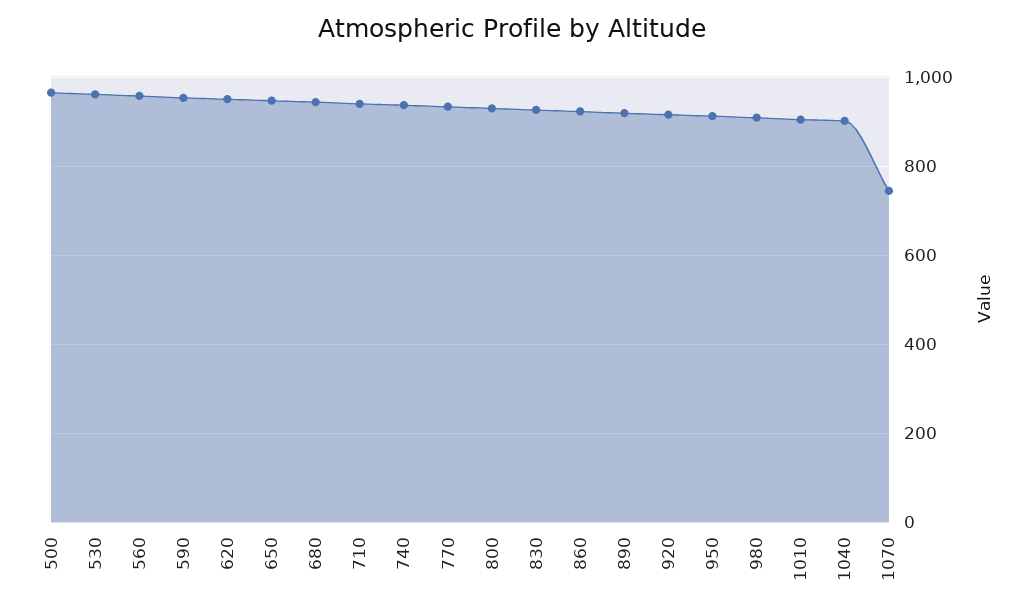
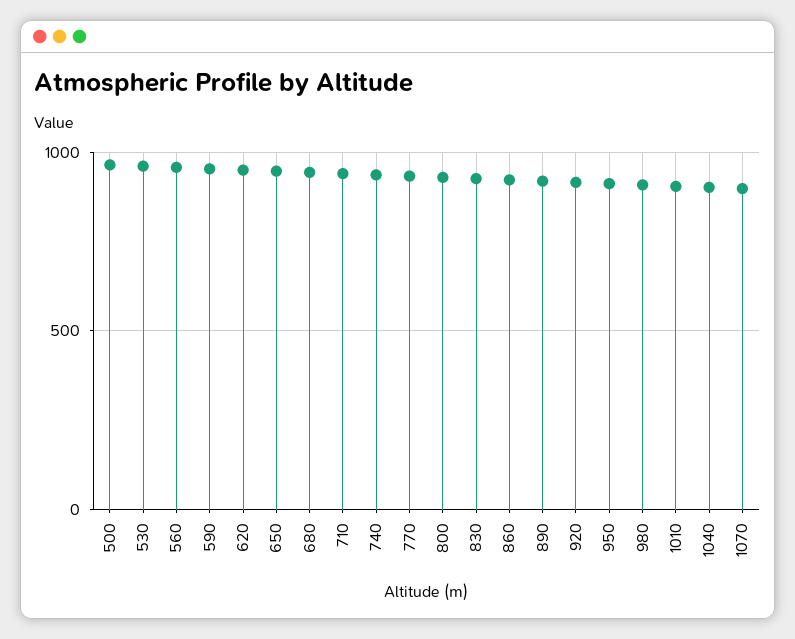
1070: 740 -> 900

